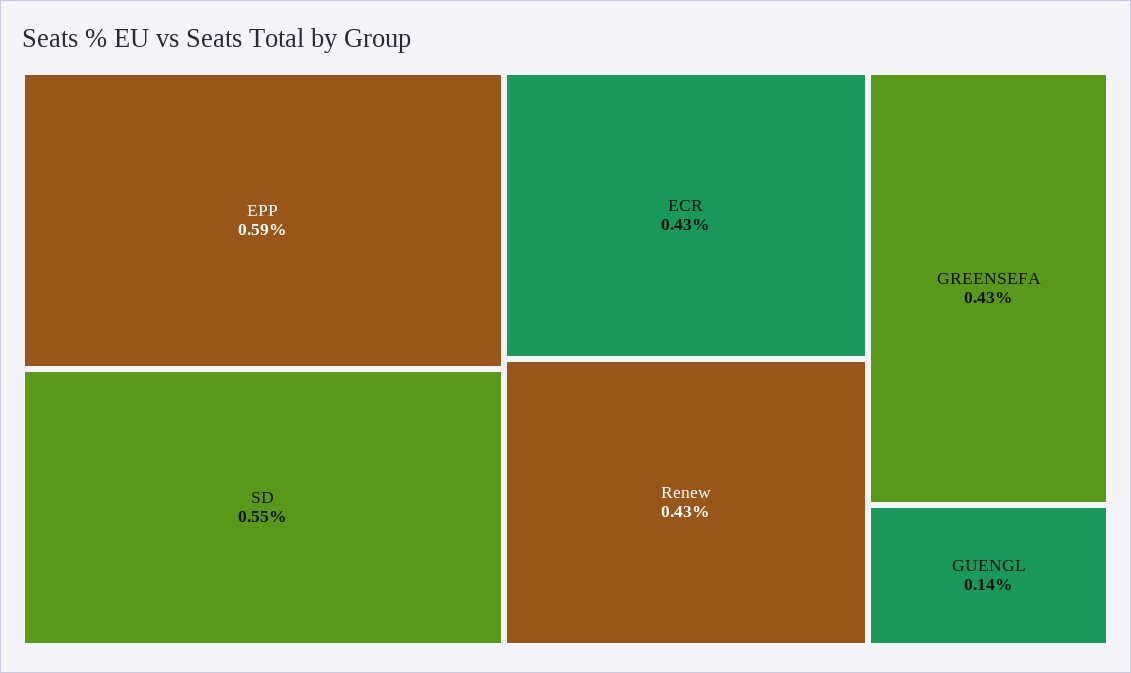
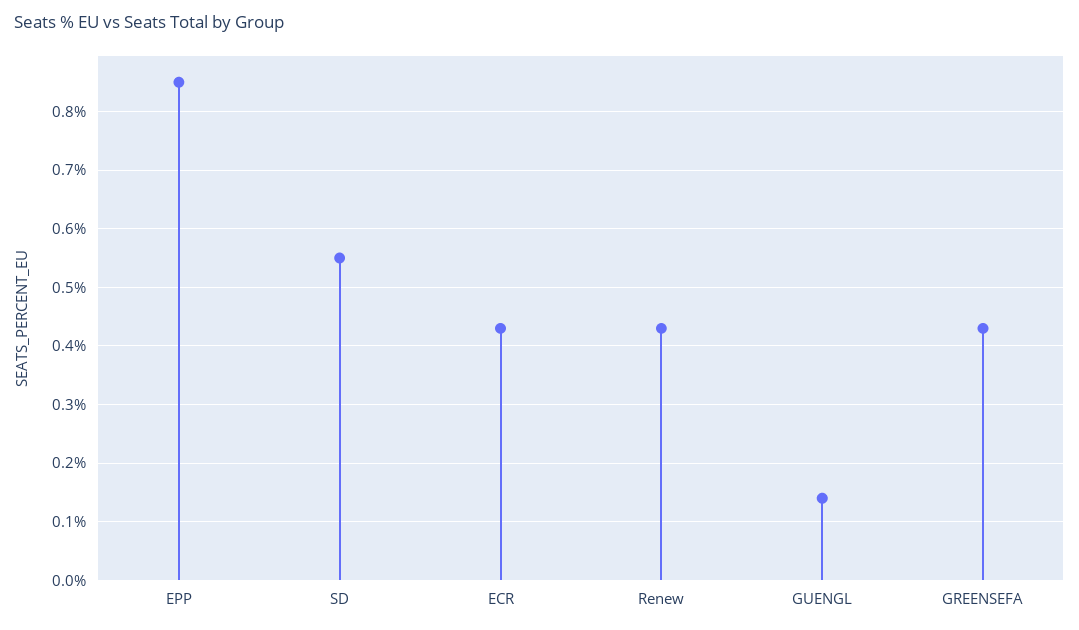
EPP: 0.59 -> 0.85

